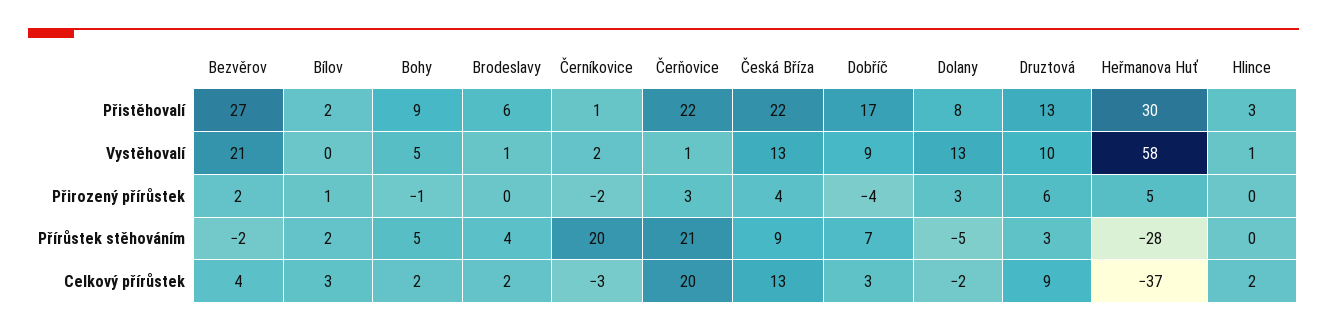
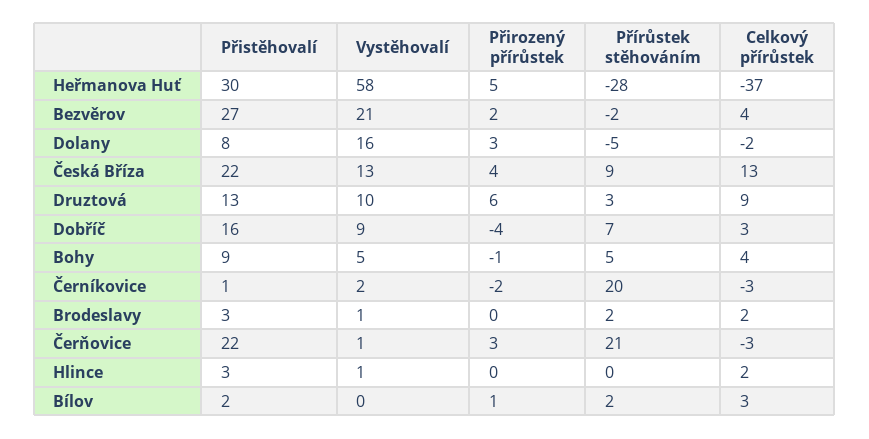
Brodeslavy, Přistěhovalí: 6 -> 3
Dobříč, Přistěhovalí: 17 -> 16
Dolany, Vystěhovalí: 13 -> 16
Brodeslavy, Přírůstek stěhováním: 4 -> 2
Bohy, Celkový přírůstek: 2 -> 4
Čerňovice, Celkový přírůstek: 20 -> -3

